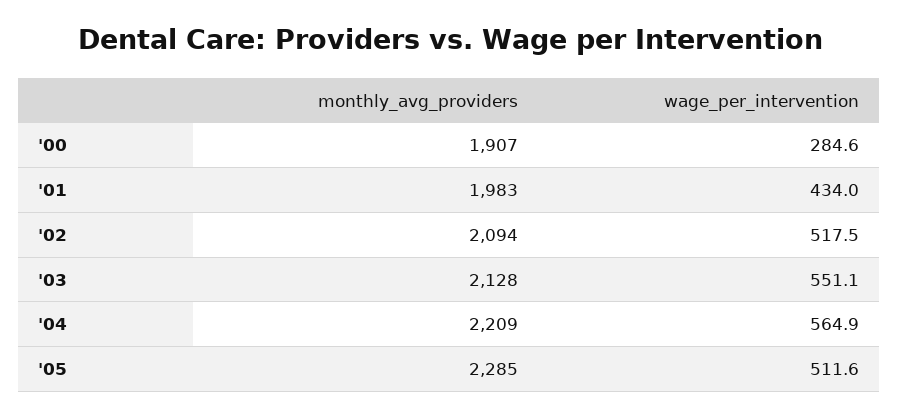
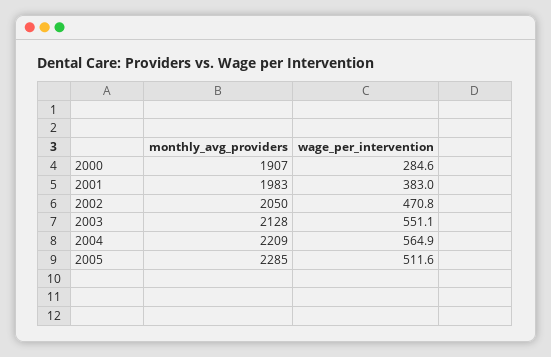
wage_per_intervention, '01: 434 -> 383
monthly_avg_providers, '02: 2094 -> 2050
wage_per_intervention, '02: 517.5 -> 470.8

